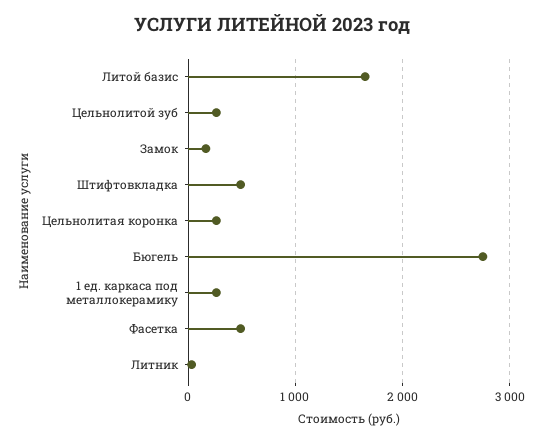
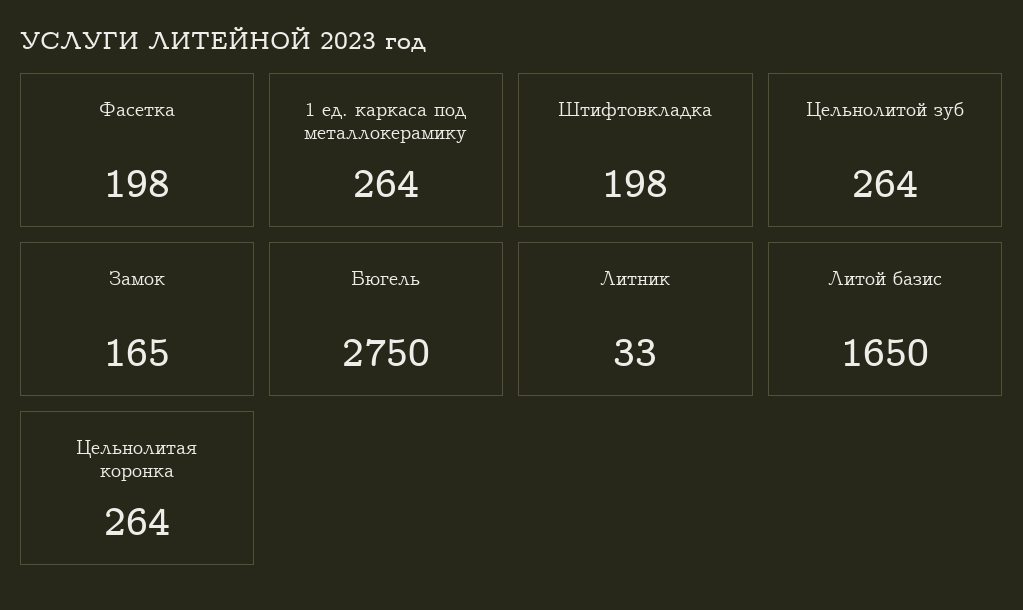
Штифтовкладка: 500 -> 198
Фасетка: 500 -> 198

